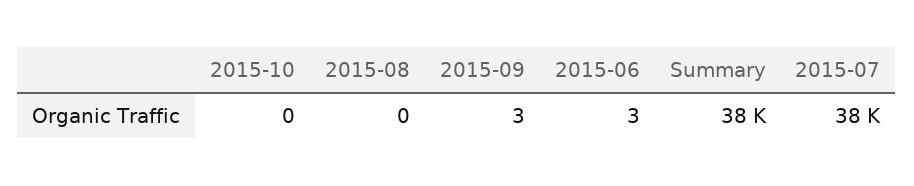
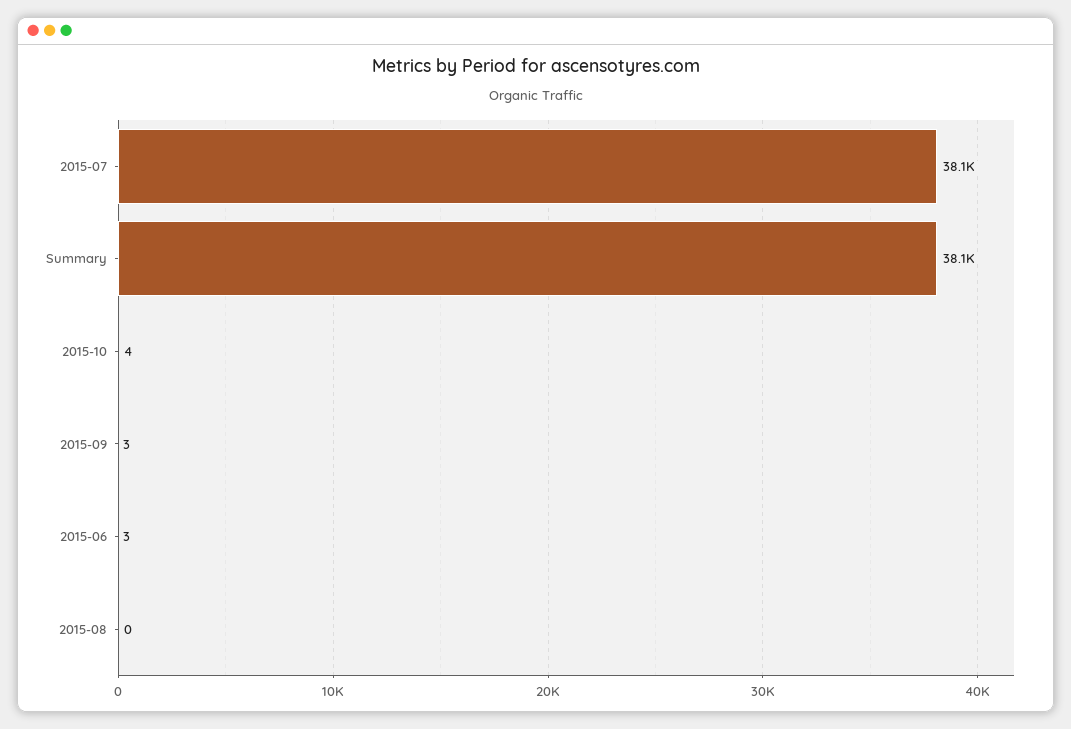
2015-10: 0 -> 4

